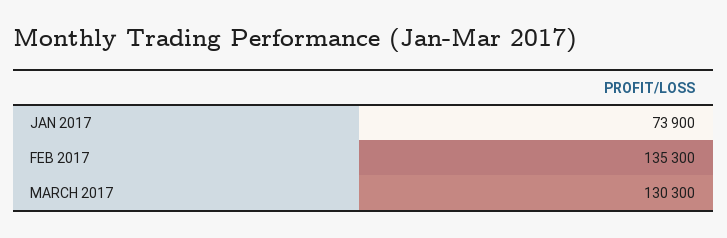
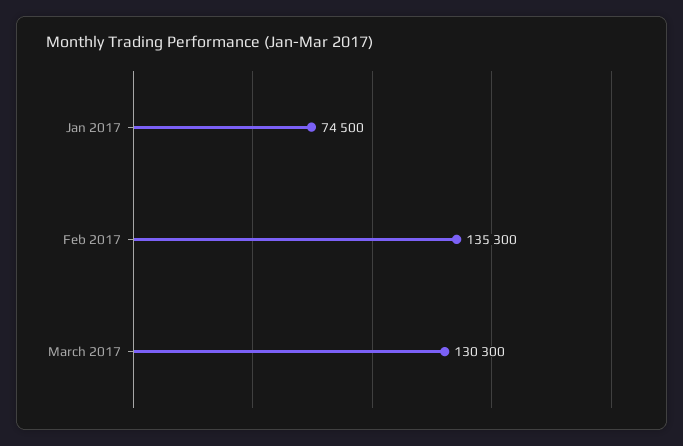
JAN 2017: 73900 -> 74500

